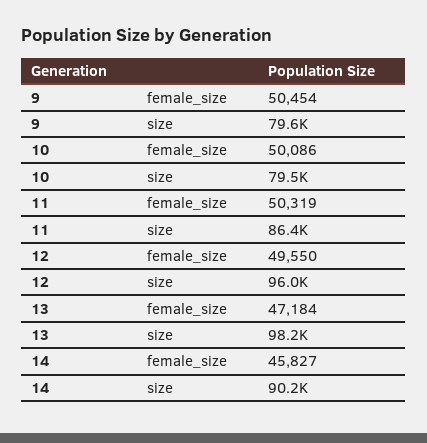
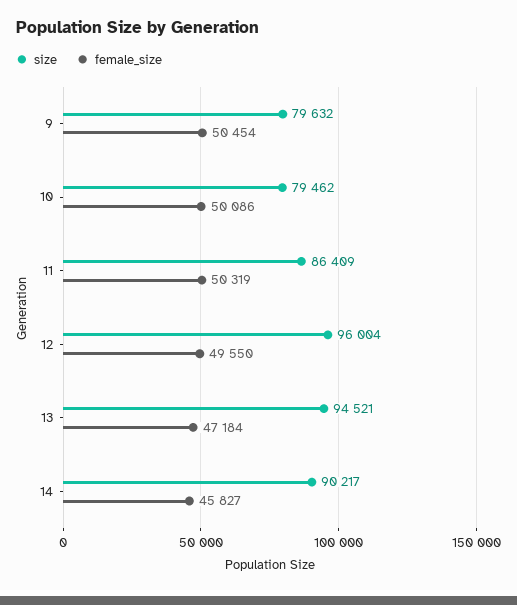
size, 13: 98200 -> 94521

